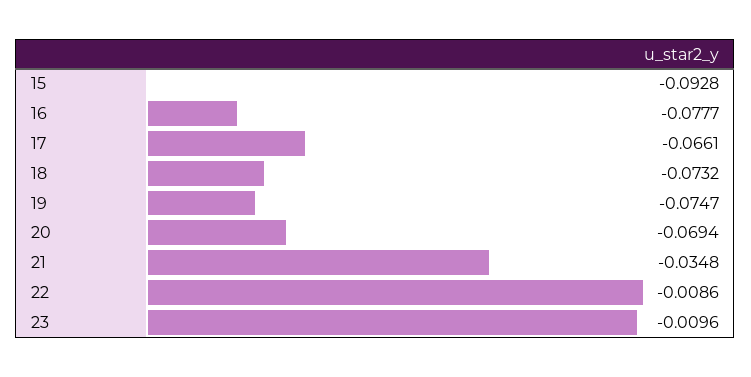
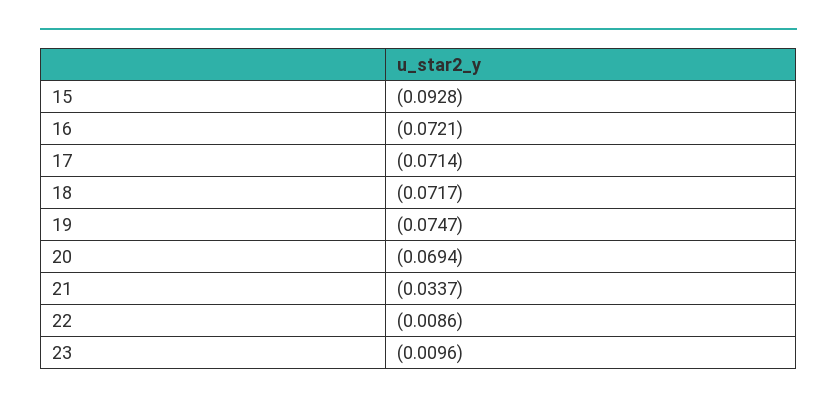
16: -0.0777 -> -0.0721
17: -0.0661 -> -0.0714
18: -0.0732 -> -0.0717
21: -0.0348 -> -0.0337

